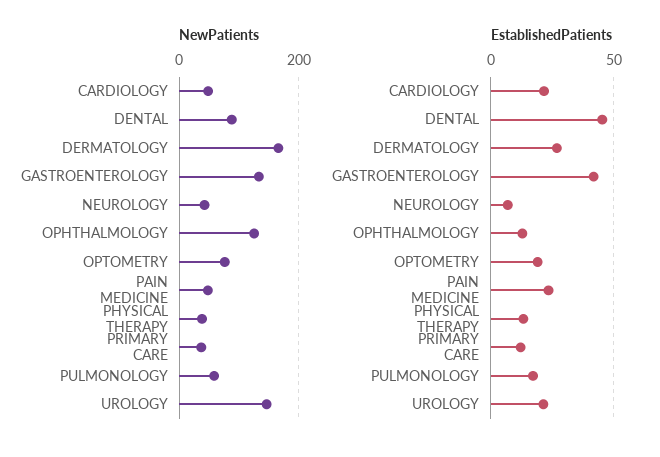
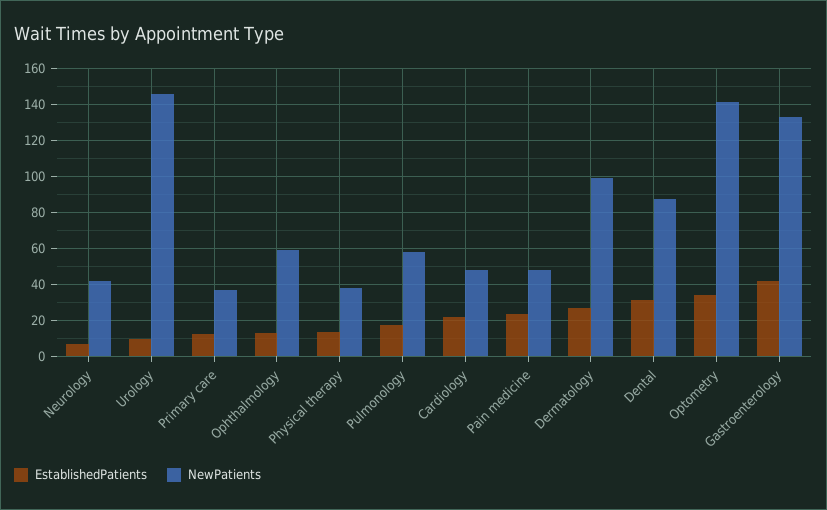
NewPatients, DERMATOLOGY: 160 -> 100
NewPatients, OPHTHALMOLOGY: 120 -> 60
NewPatients, OPTOMETRY: 80 -> 140
EstablishedPatients, DENTAL: 45 -> 30
EstablishedPatients, OPTOMETRY: 20 -> 35
EstablishedPatients, UROLOGY: 20 -> 10

